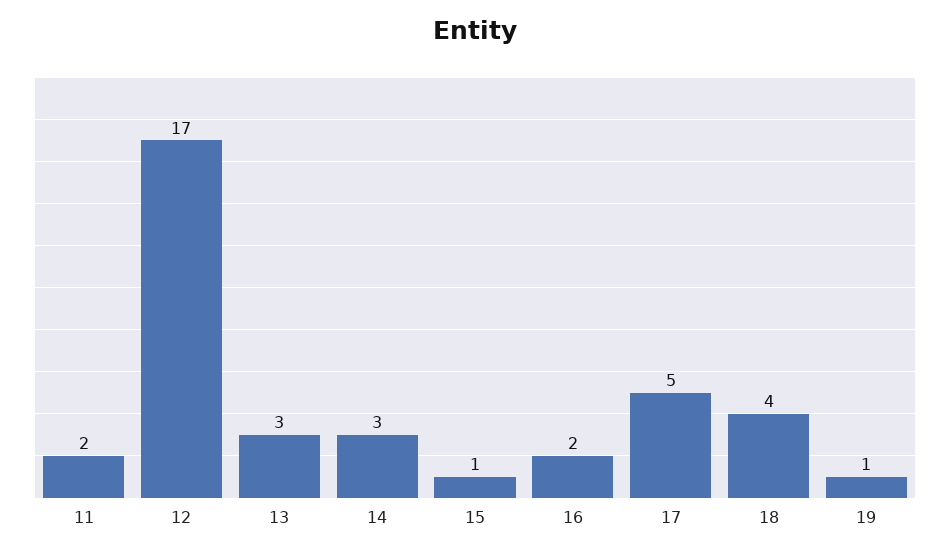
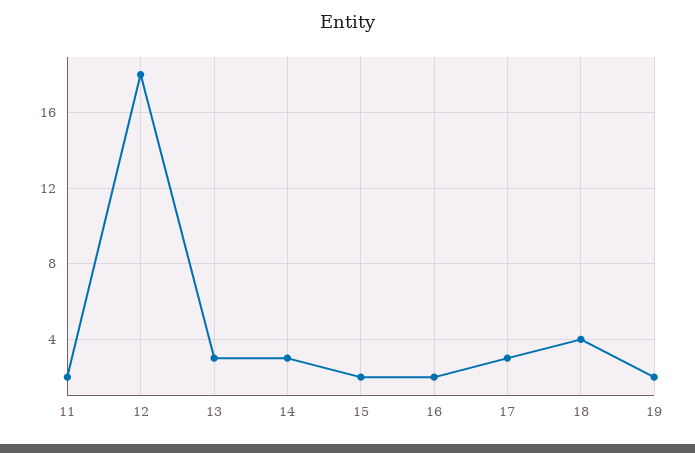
12: 17 -> 18
15: 1 -> 2
17: 5 -> 3
19: 1 -> 2

